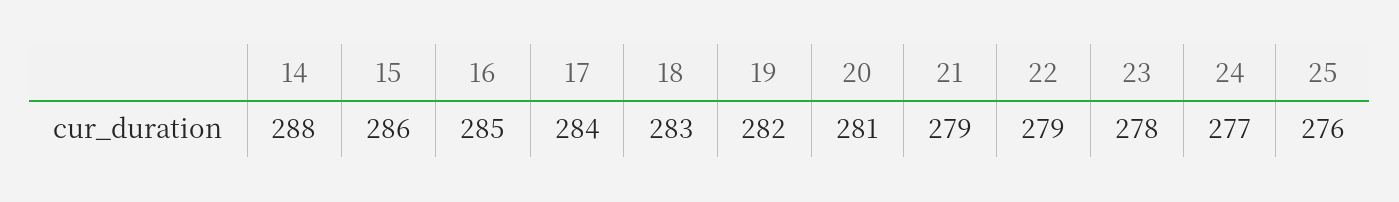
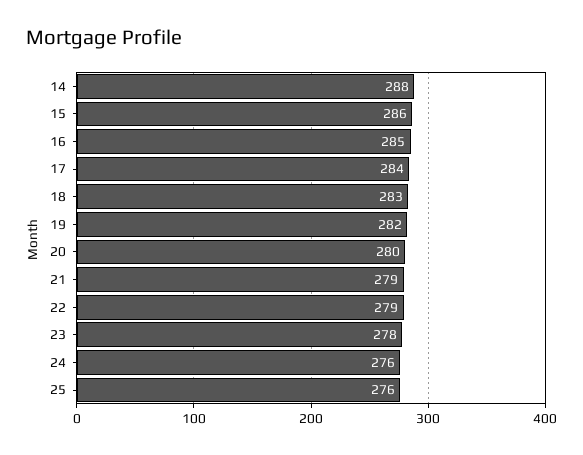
20: 281 -> 280
24: 277 -> 276

